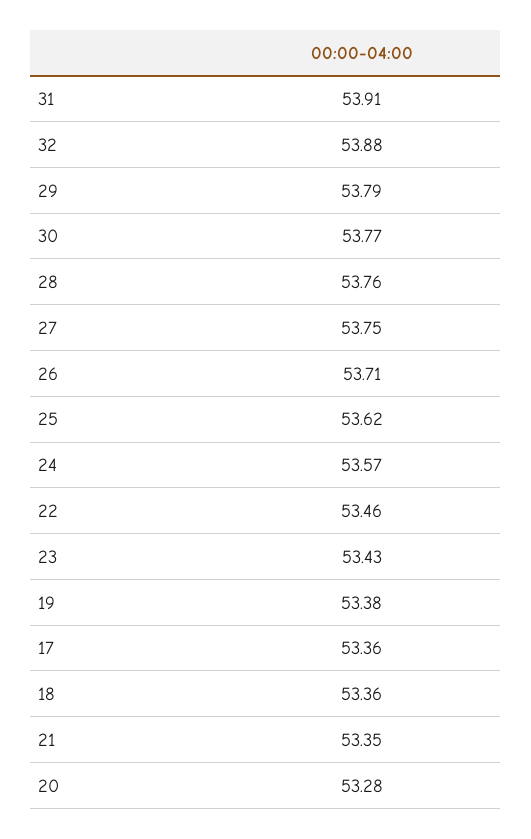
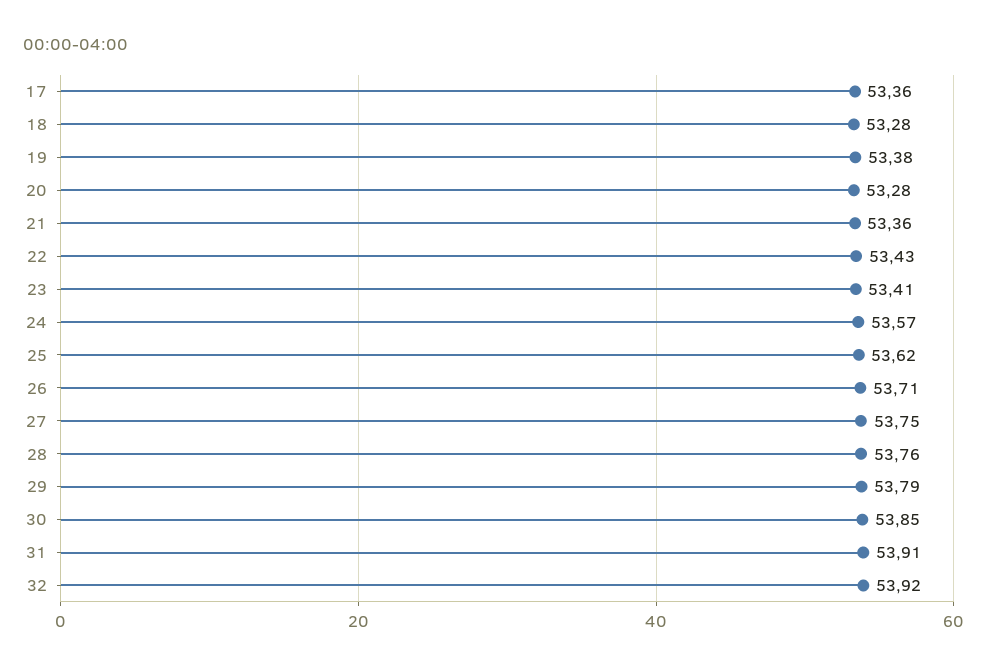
32: 53.88 -> 53.92
30: 53.77 -> 53.85
22: 53.46 -> 53.43
23: 53.43 -> 53.41
18: 53.36 -> 53.28
21: 53.35 -> 53.36

